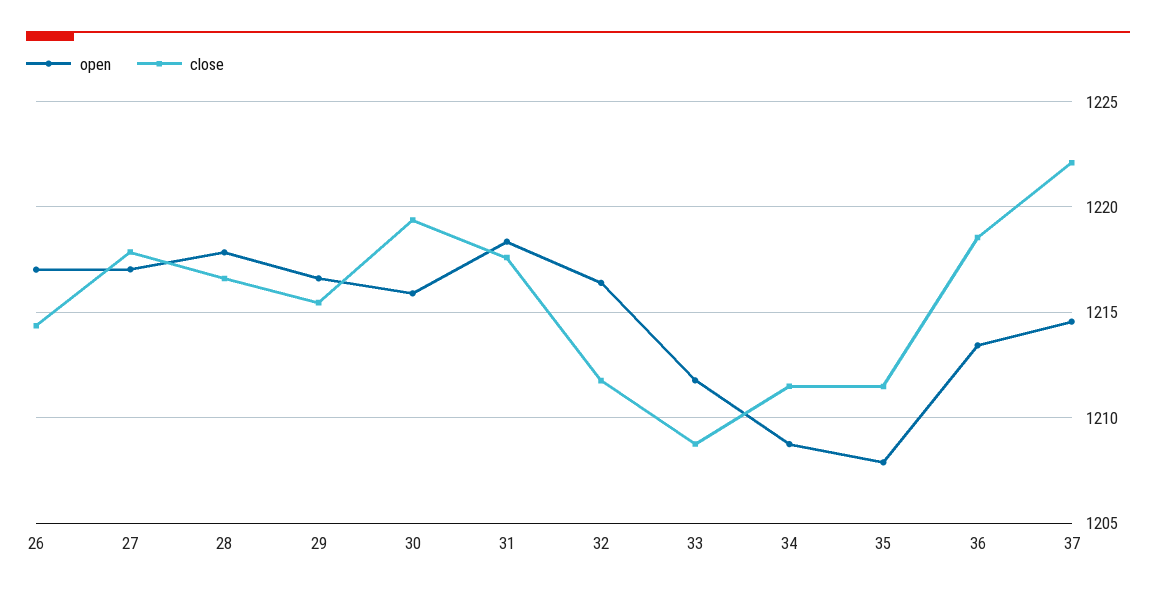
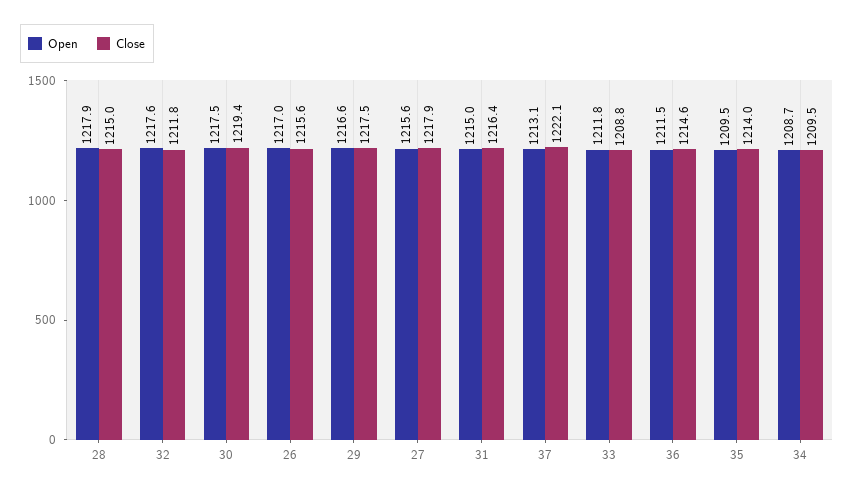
close, 26: 1214.5 -> 1215.6
open, 27: 1217 -> 1215.6
close, 28: 1216.5 -> 1215
close, 29: 1215.5 -> 1217.5
open, 30: 1216 -> 1217.5
open, 31: 1218.5 -> 1215
close, 31: 1217.5 -> 1216.4
open, 32: 1216.5 -> 1217.6
close, 34: 1211.5 -> 1209.5
open, 35: 1208 -> 1209.5
close, 35: 1211.5 -> 1214
open, 36: 1213.5 -> 1211.5
close, 36: 1218.5 -> 1214.6
open, 37: 1214.5 -> 1213.1

